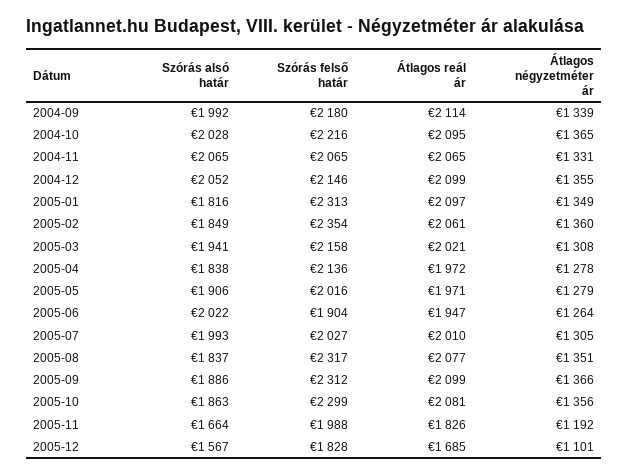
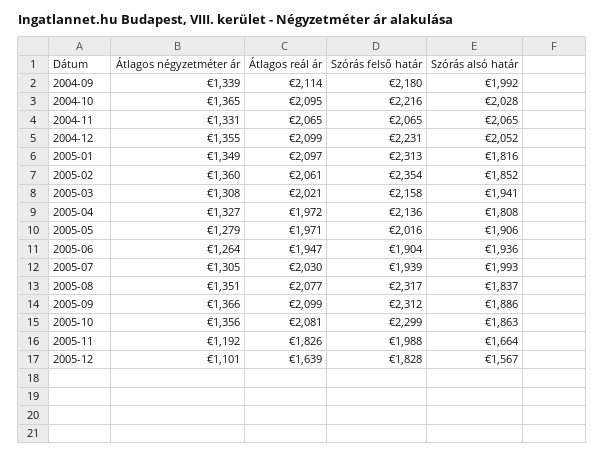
Szórás felső határ, 2004-12: 2146 -> 2231
Szórás alsó határ, 2005-02: 1849 -> 1852
Szórás alsó határ, 2005-04: 1838 -> 1808
Átlagos négyzetméter ár, 2005-04: 1278 -> 1327
Szórás alsó határ, 2005-06: 2022 -> 1936
Szórás felső határ, 2005-07: 2027 -> 1939
Átlagos reál ár, 2005-07: 2010 -> 2030
Átlagos reál ár, 2005-12: 1685 -> 1639

